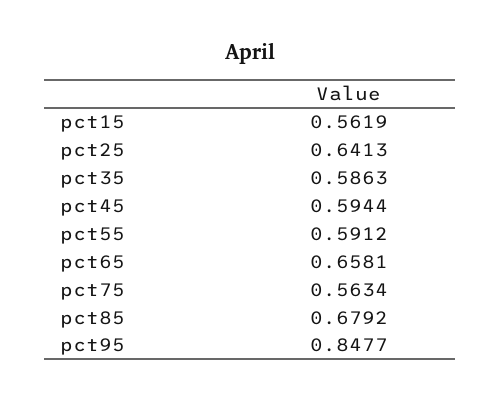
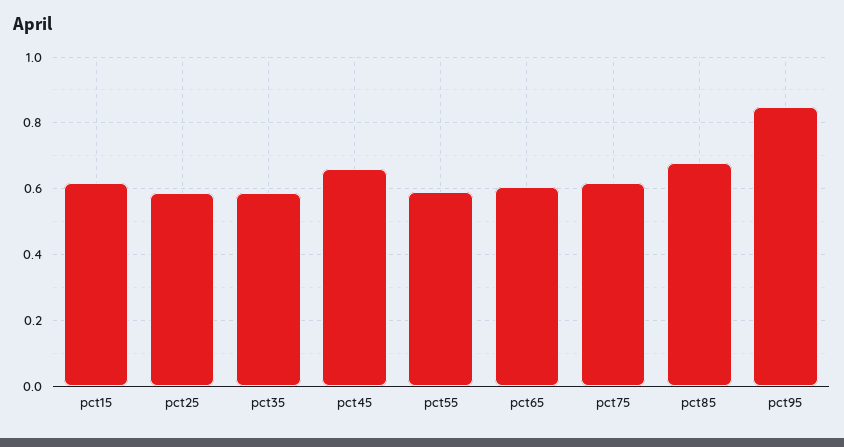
pct15: 0.5619 -> 0.62
pct25: 0.6413 -> 0.58
pct45: 0.5944 -> 0.66
pct65: 0.6581 -> 0.6
pct75: 0.5634 -> 0.62

